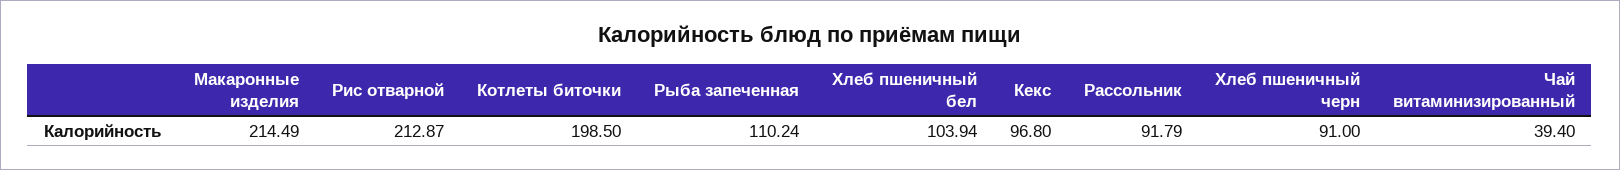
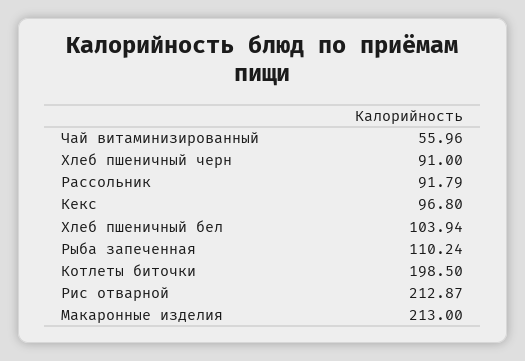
Макаронные изделия: 214.49 -> 213
Чай витаминизированный: 39.4 -> 55.96

